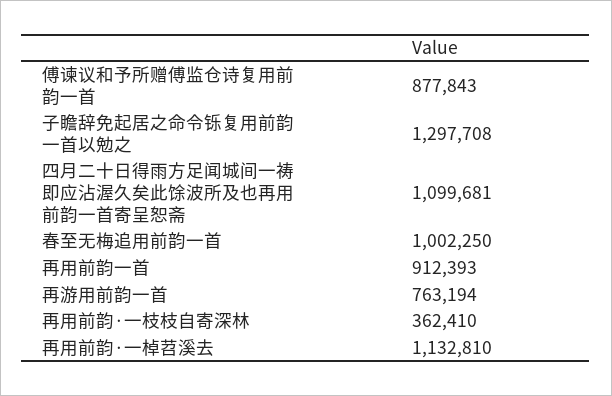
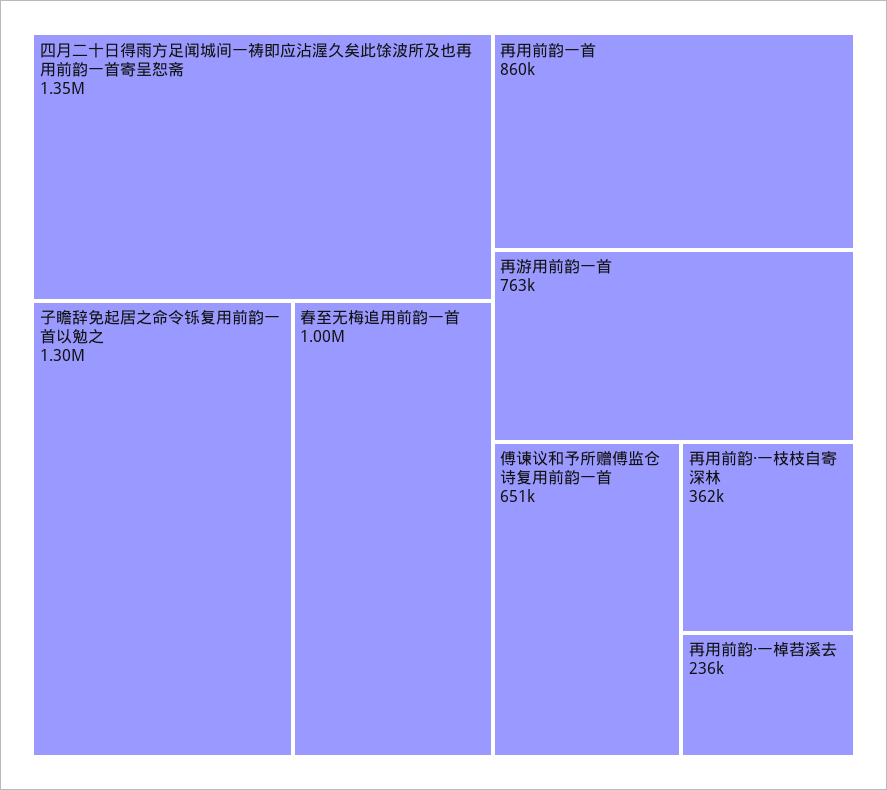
傅谏议和予所赠傅监仓诗复用前韵一首: 877843 -> 651000
四月二十日得雨方足闻城间一祷即应沾渥久矣此馀波所及也再用前韵一首寄呈恕斋: 1099681 -> 1350000
再用前韵一首: 912393 -> 860000
再用前韵·一棹苕溪去: 1132810 -> 236000

